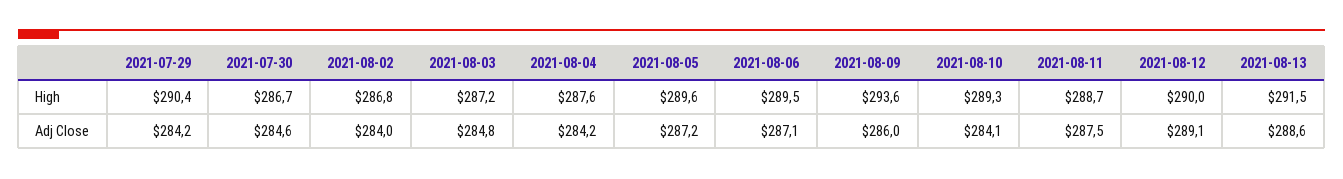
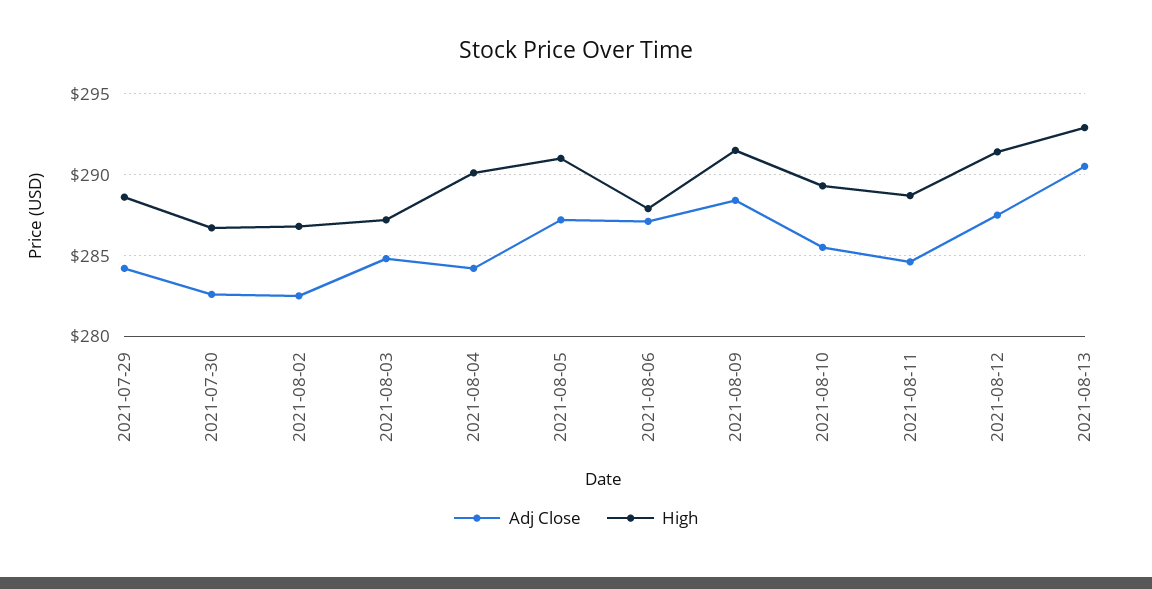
High, 2021-07-29: 290.4 -> 288.5
High, 2021-08-04: 287.6 -> 290
High, 2021-08-05: 289.6 -> 291
High, 2021-08-06: 289.5 -> 288
High, 2021-08-09: 293.6 -> 291.5
High, 2021-08-12: 290 -> 291.5
High, 2021-08-13: 291.5 -> 293
Adj Close, 2021-07-30: 284.6 -> 282.5
Adj Close, 2021-08-02: 284 -> 282.5
Adj Close, 2021-08-09: 286 -> 288.5
Adj Close, 2021-08-10: 284.1 -> 285.5
Adj Close, 2021-08-11: 287.5 -> 284.5
Adj Close, 2021-08-12: 289.1 -> 287.5
Adj Close, 2021-08-13: 288.6 -> 290.5

